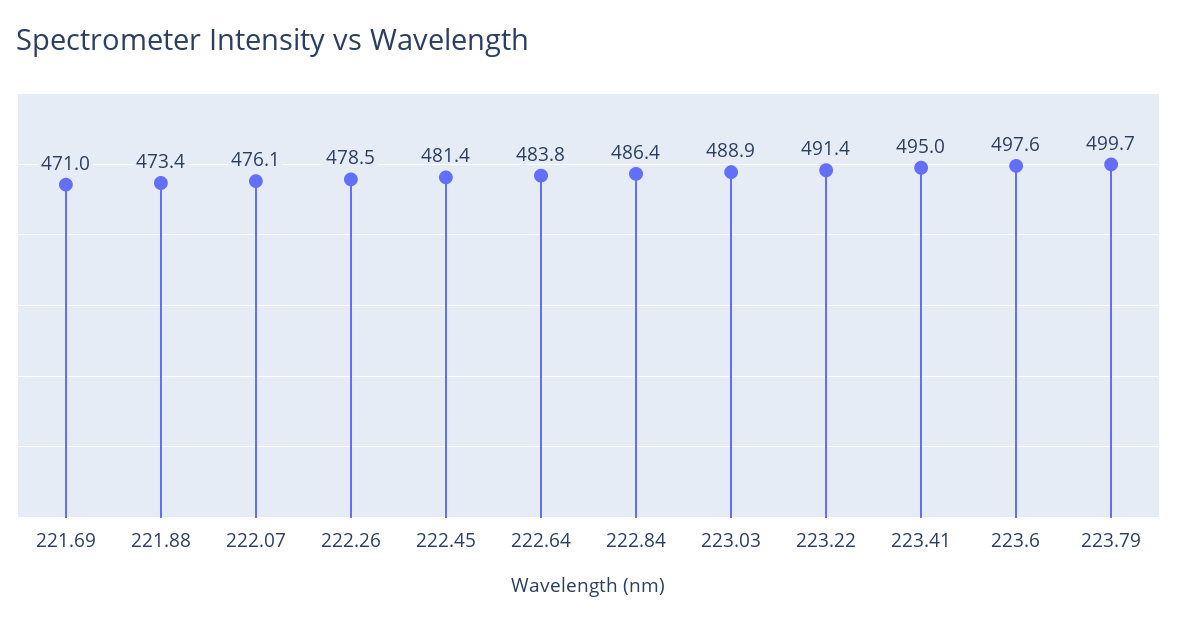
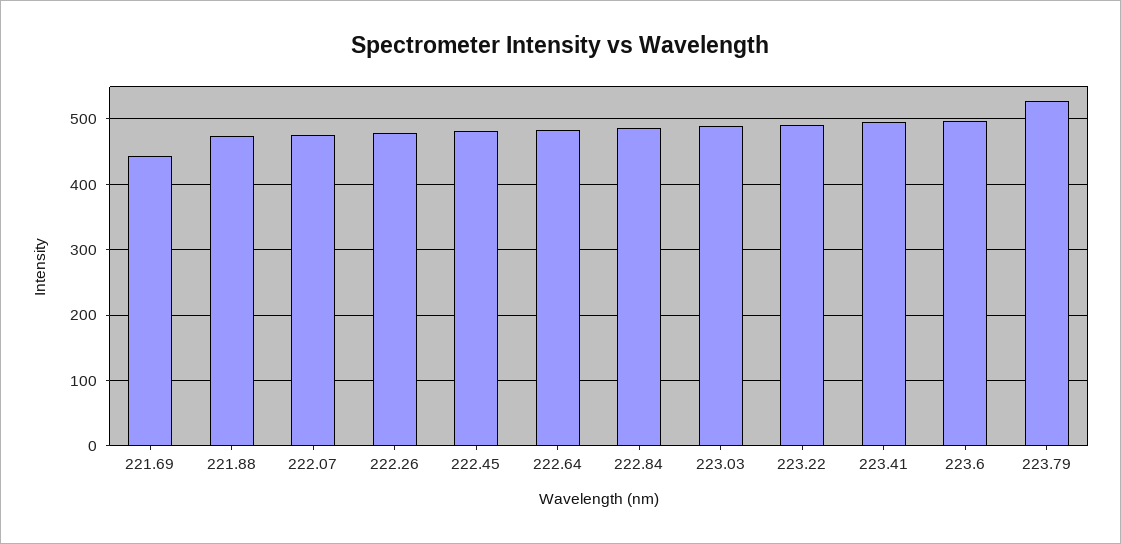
221.69: 471 -> 440
223.79: 499.7 -> 530

